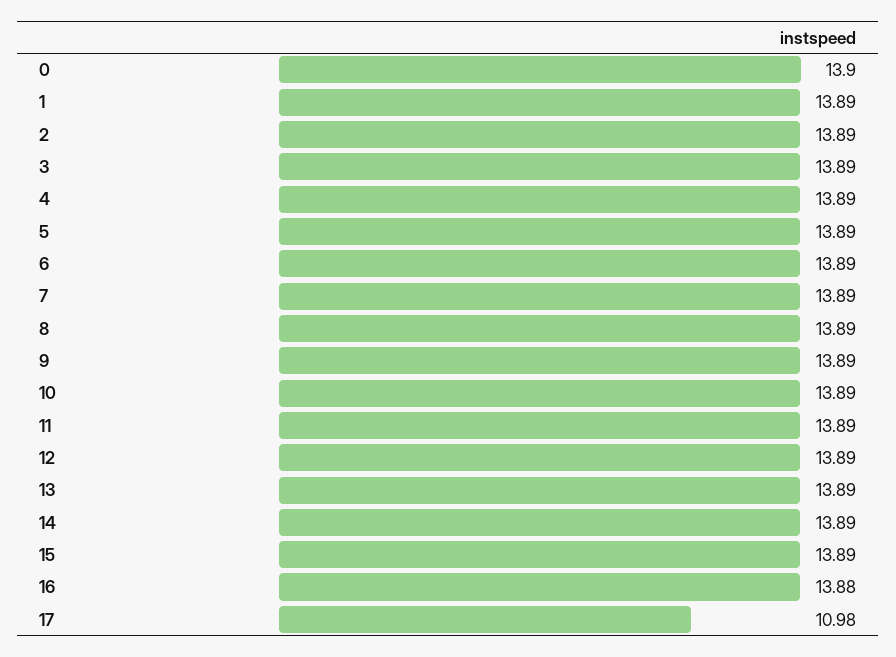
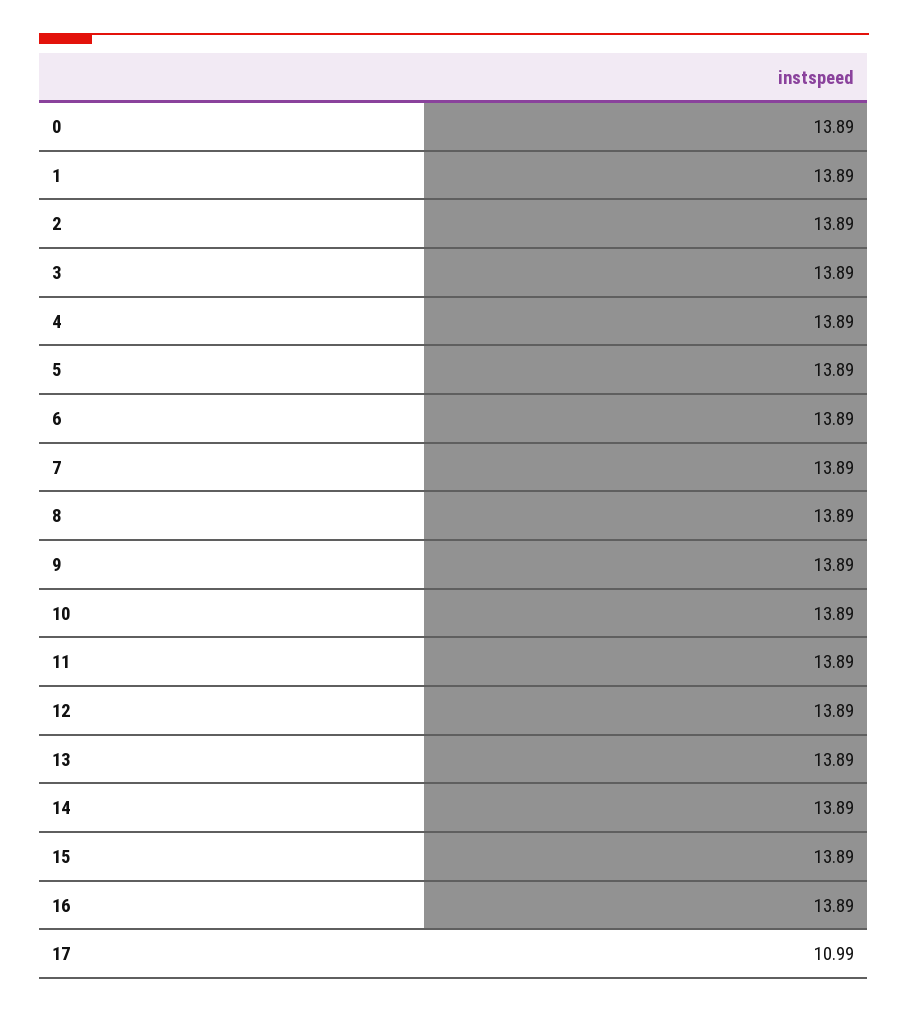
0: 13.9 -> 13.89
16: 13.88 -> 13.89
17: 10.98 -> 10.99

